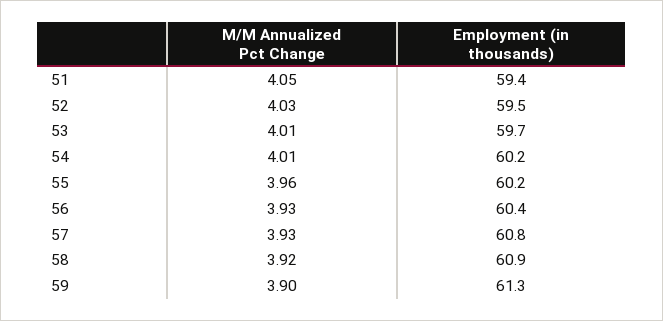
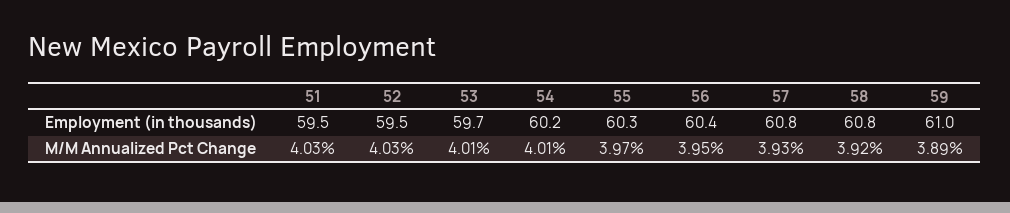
M/M Annualized Pct Change, 51: 4.05 -> 4.03
Employment (in thousands), 51: 59.4 -> 59.5
M/M Annualized Pct Change, 55: 3.96 -> 3.97
Employment (in thousands), 55: 60.2 -> 60.3
M/M Annualized Pct Change, 56: 3.93 -> 3.95
Employment (in thousands), 58: 60.9 -> 60.8
M/M Annualized Pct Change, 59: 3.9 -> 3.89
Employment (in thousands), 59: 61.3 -> 61

